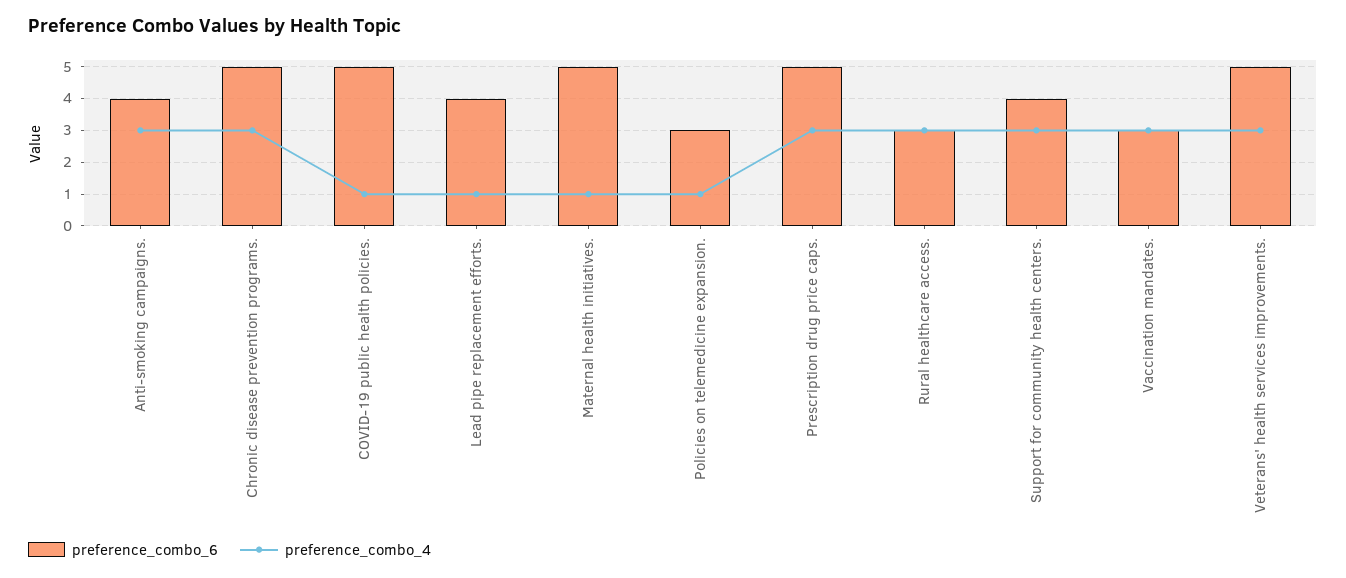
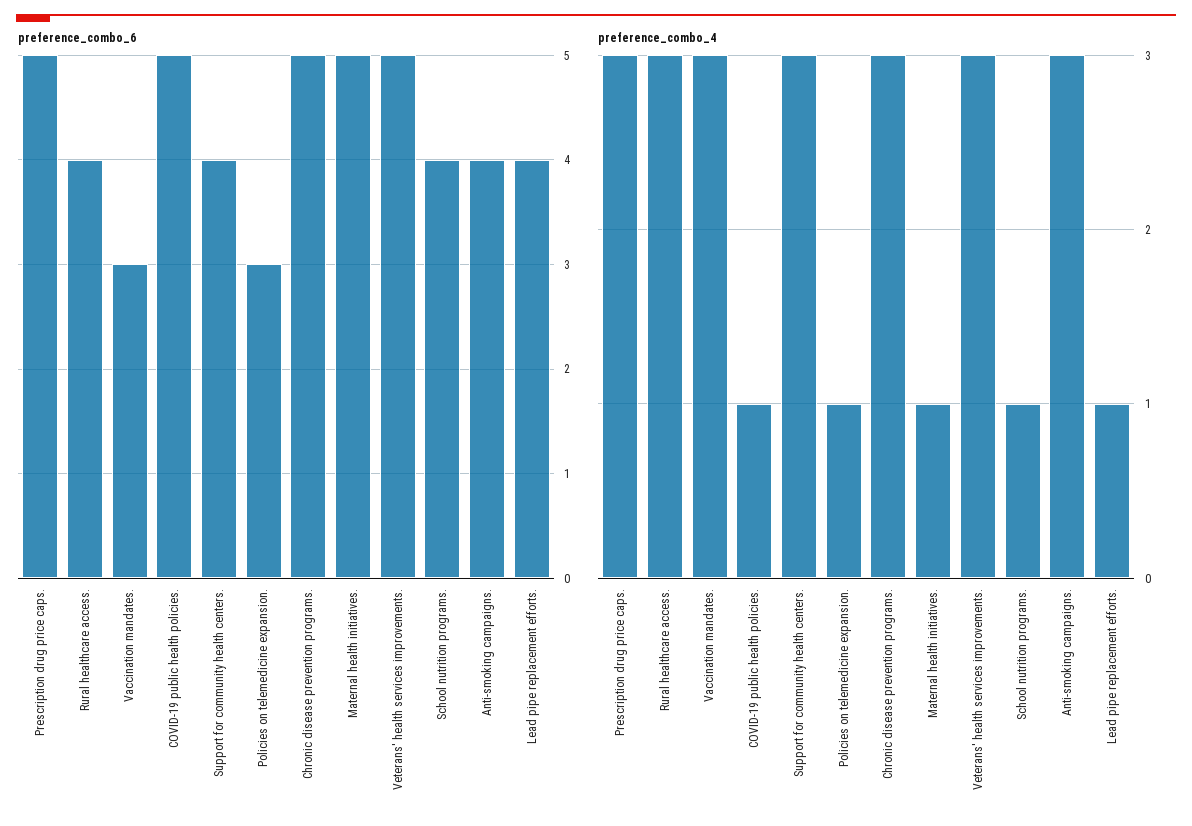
preference_combo_6, Rural healthcare access.: 3 -> 4
preference_combo_6, School nutrition programs.: none -> 4
preference_combo_4, School nutrition programs.: none -> 1

